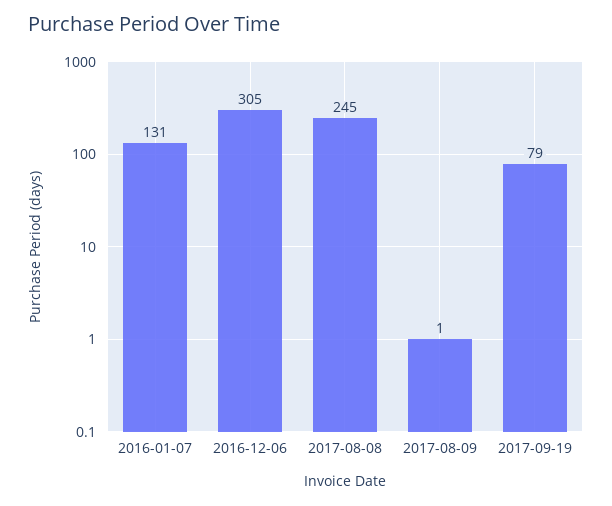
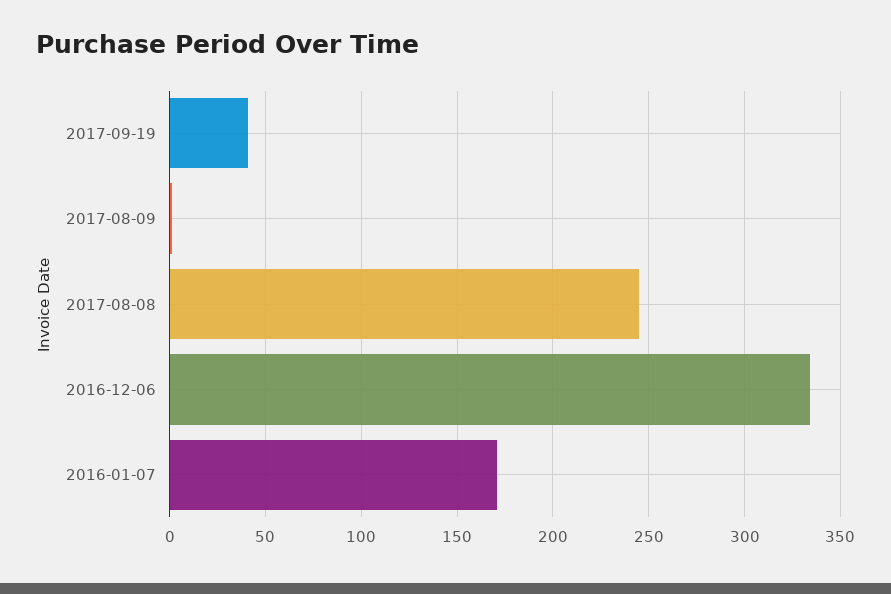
2016-01-07: 131 -> 170
2016-12-06: 305 -> 335
2017-09-19: 79 -> 40

